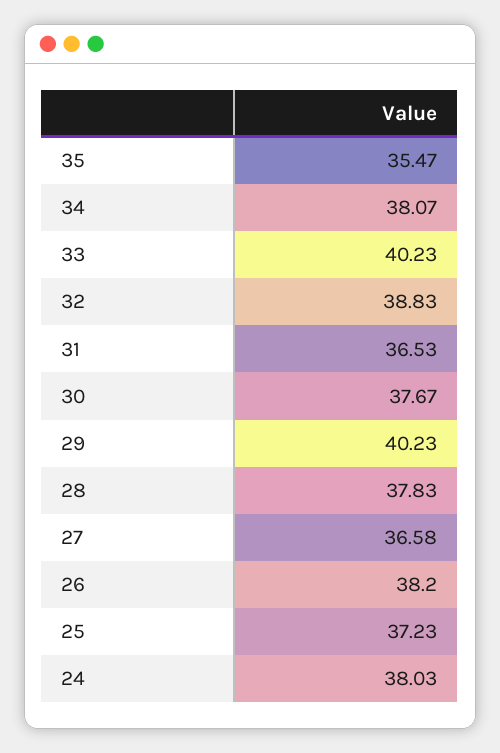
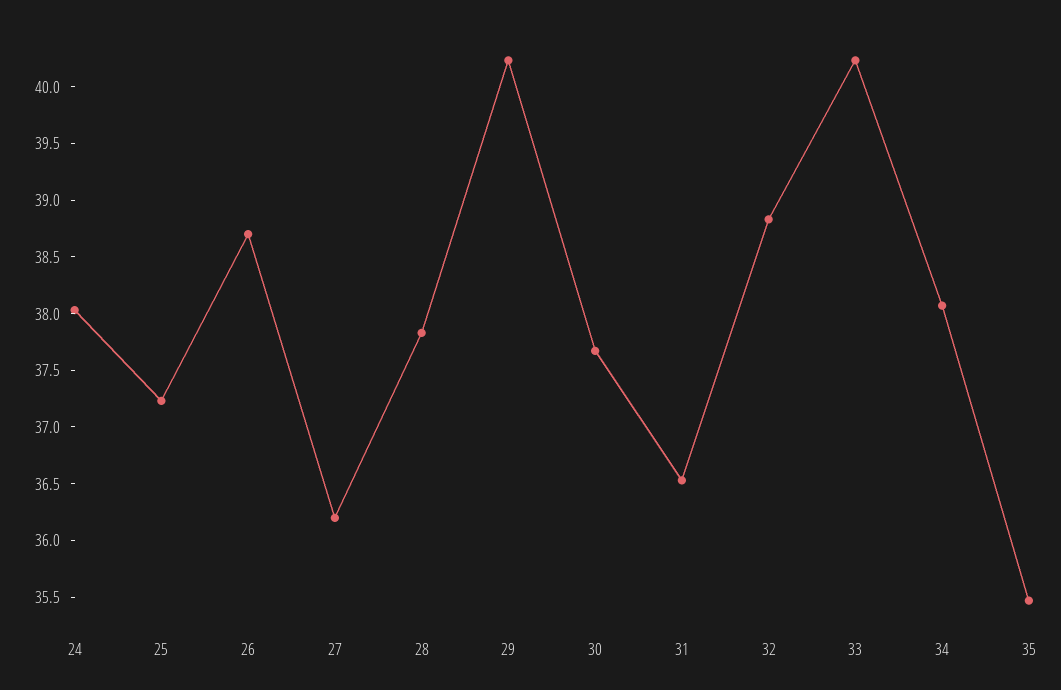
27: 36.58 -> 36.2
26: 38.2 -> 38.7

